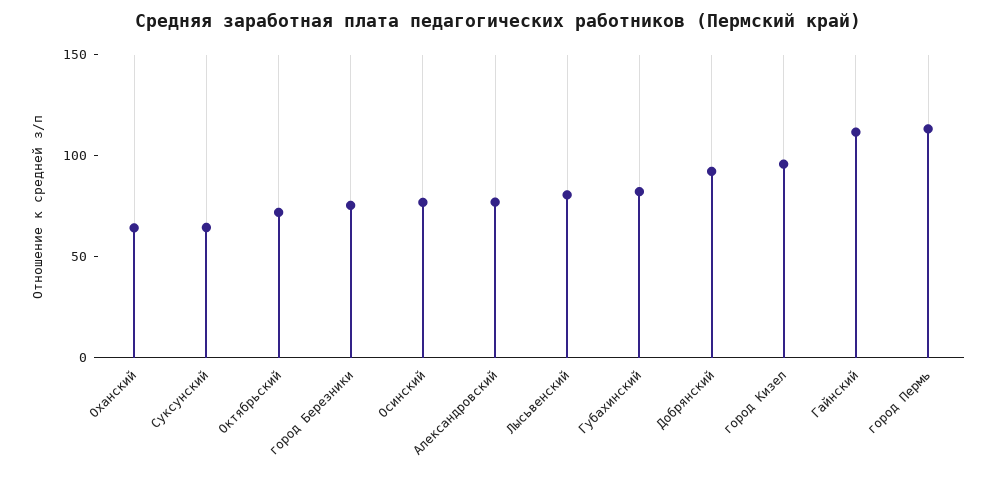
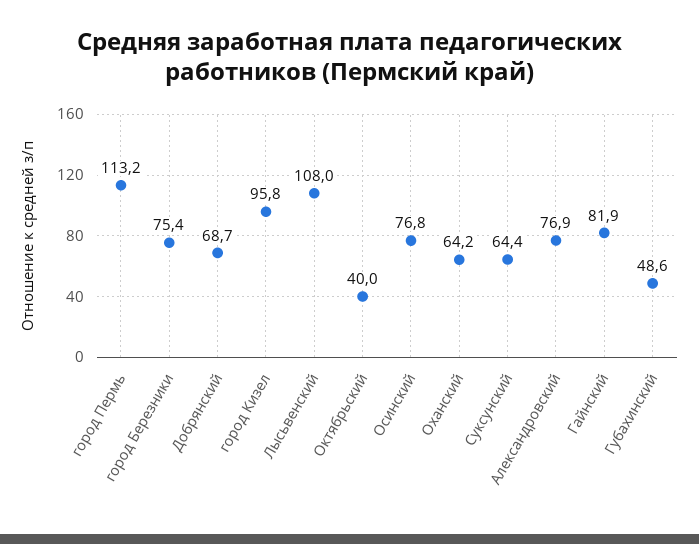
Октябрьский: 70 -> 40
Лысьвенский: 80 -> 108
Губахинский: 80 -> 48.6
Добрянский: 90 -> 68.7
Гайнский: 110 -> 81.9

